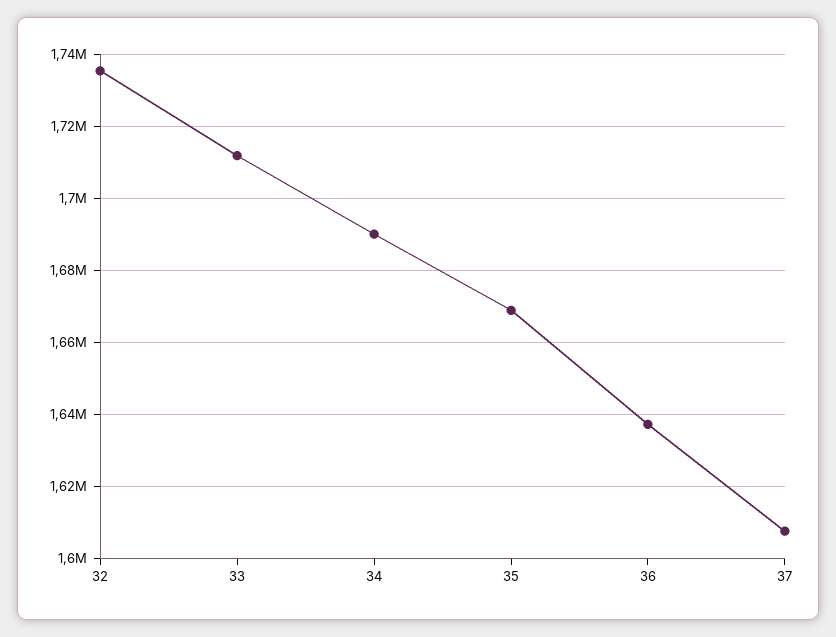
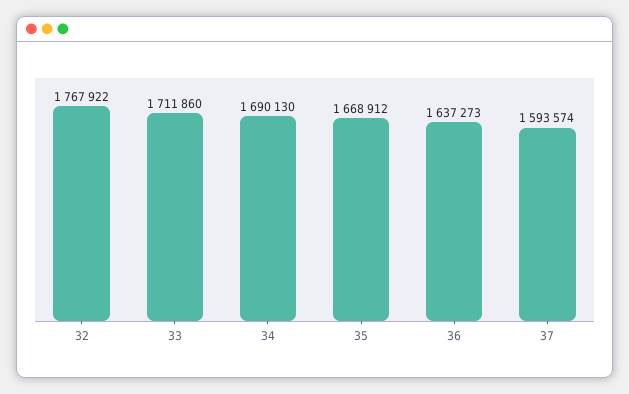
32: 1736000 -> 1767922
37: 1608000 -> 1593574

